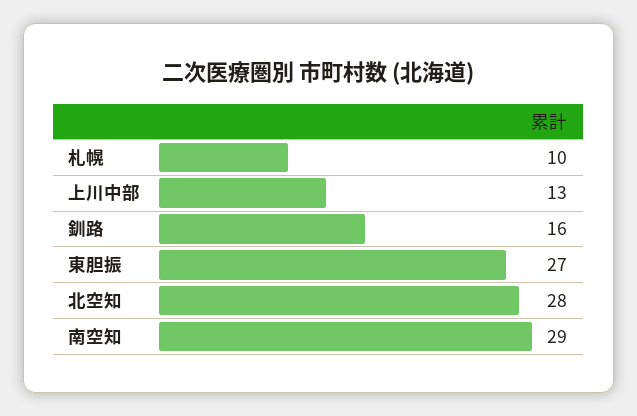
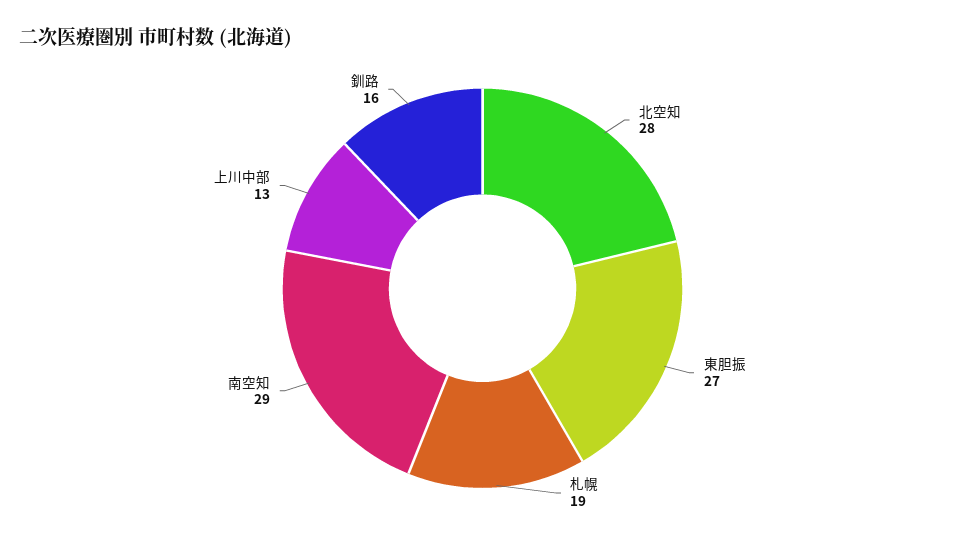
札幌: 10 -> 19

